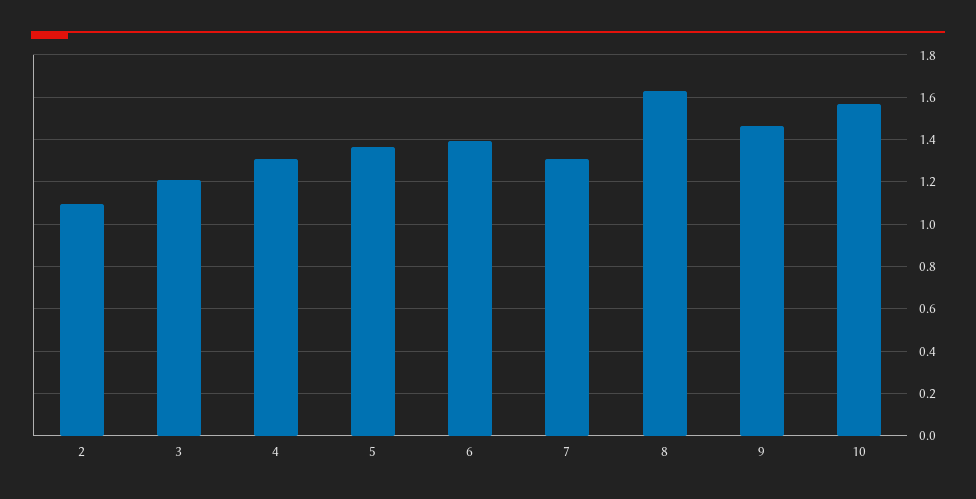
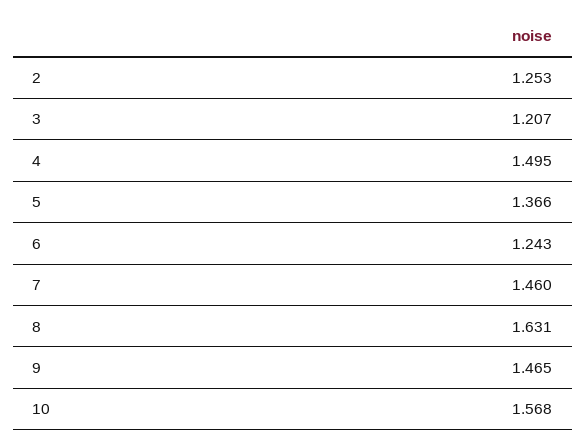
2: 1.1 -> 1.253
4: 1.3 -> 1.495
6: 1.4 -> 1.243
7: 1.3 -> 1.46

